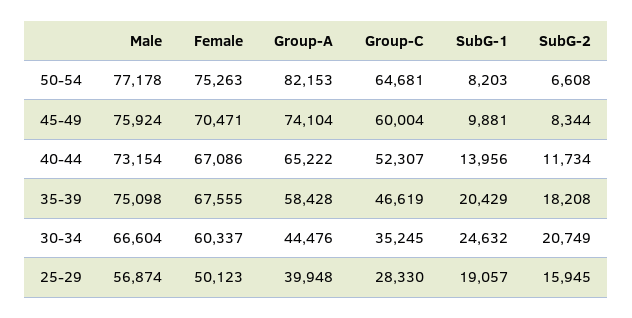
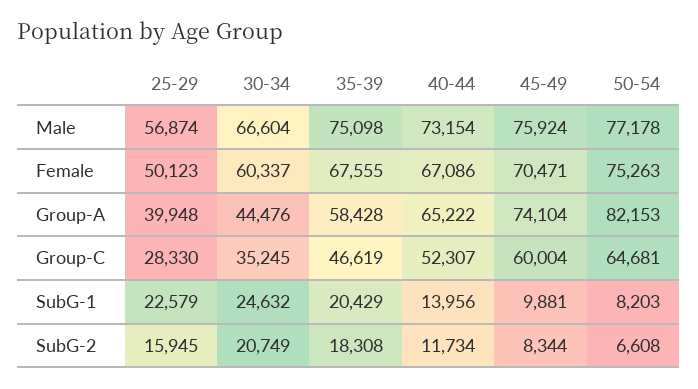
SubG-2, 35-39: 18208 -> 18308
SubG-1, 25-29: 19057 -> 22579

